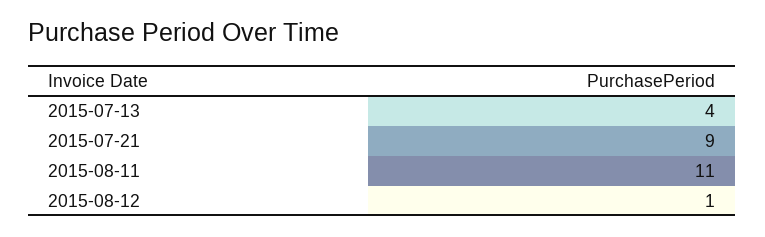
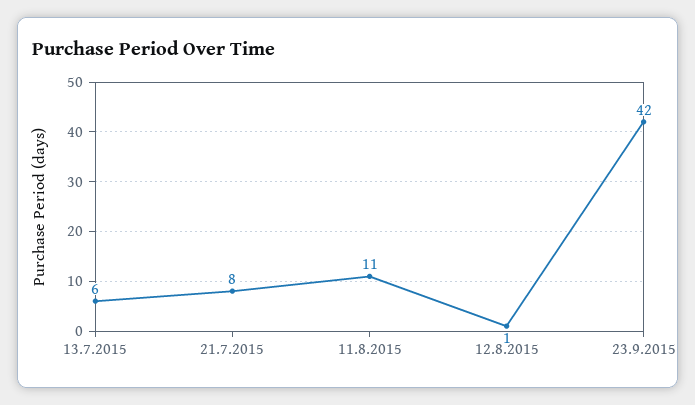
2015-07-13: 4 -> 6
2015-07-21: 9 -> 8
23.9.2015: none -> 42

